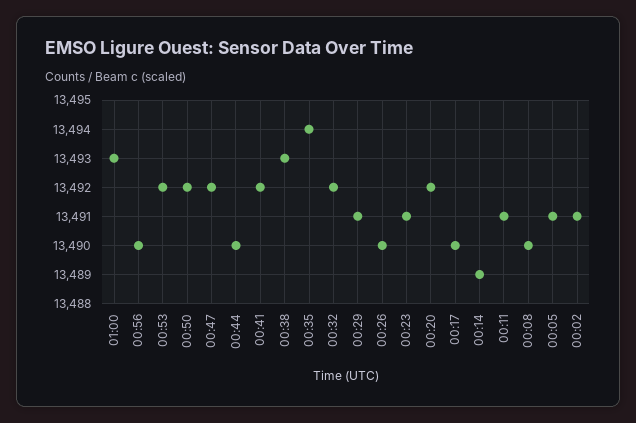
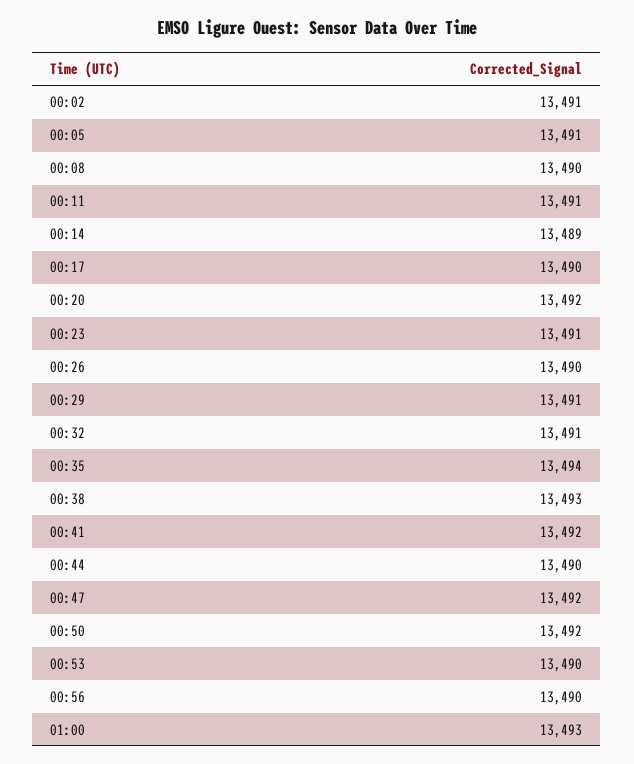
00:53: 13492 -> 13490
00:32: 13492 -> 13491

